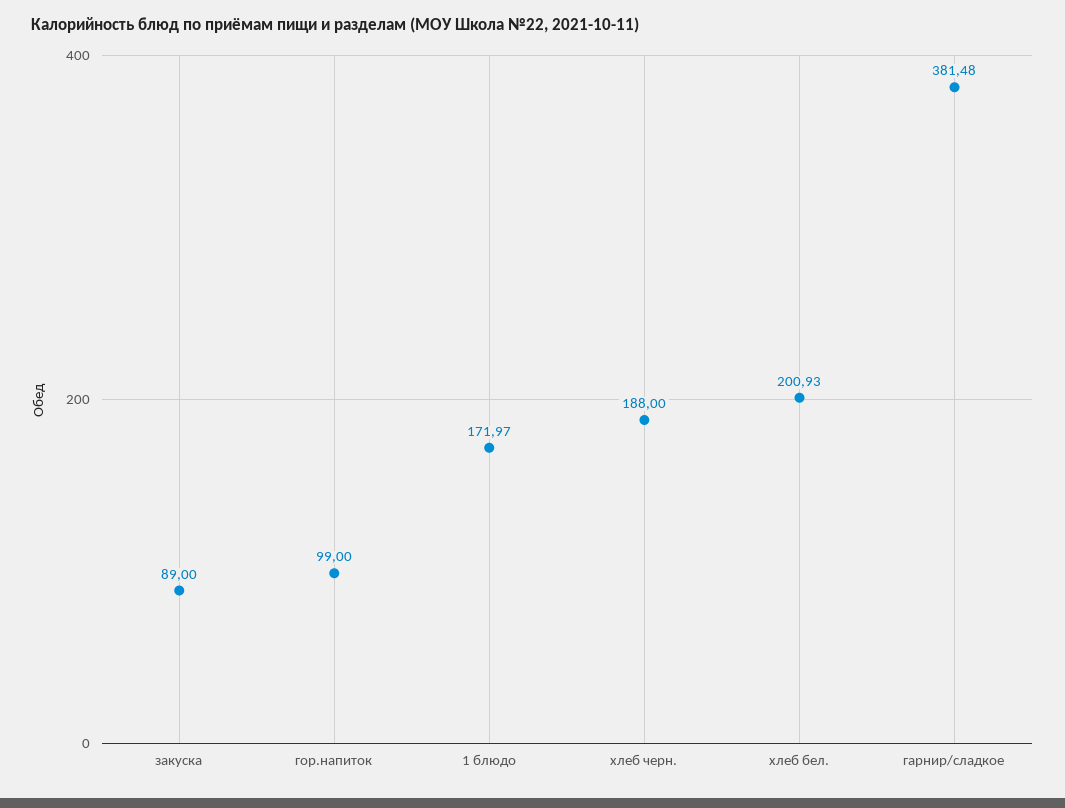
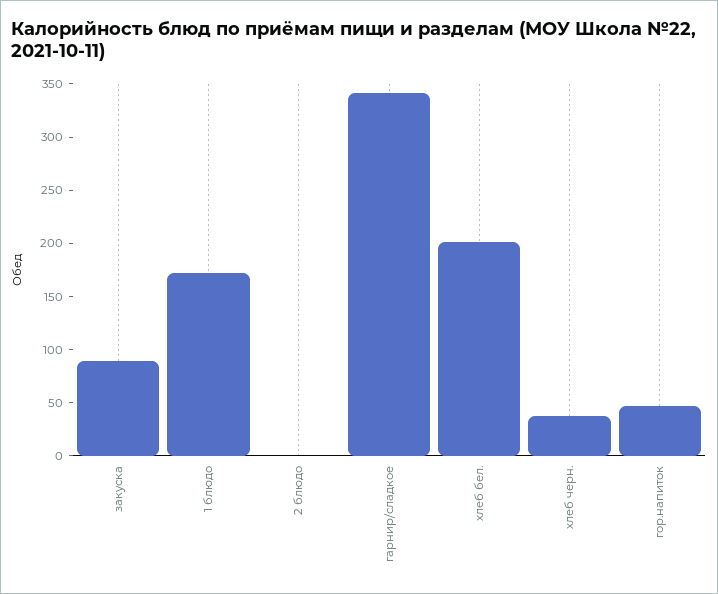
гор.напиток: 99 -> 50
хлеб черн.: 188 -> 40
гарнир/сладкое: 381.48 -> 340
2 блюдо: none -> 0

